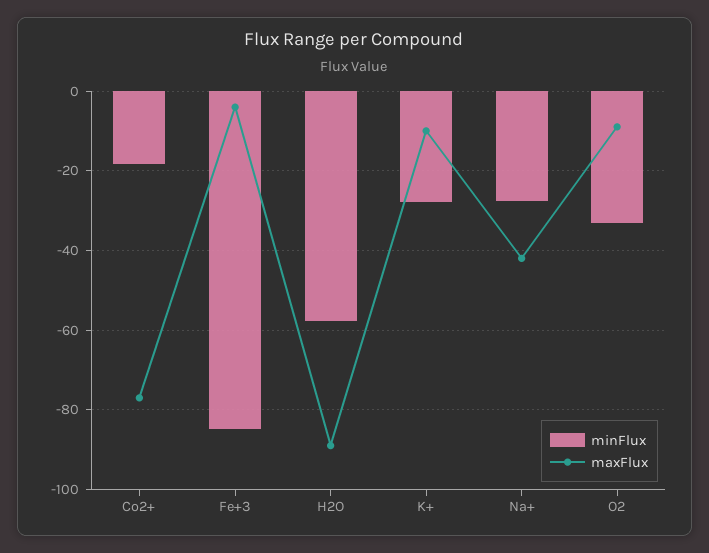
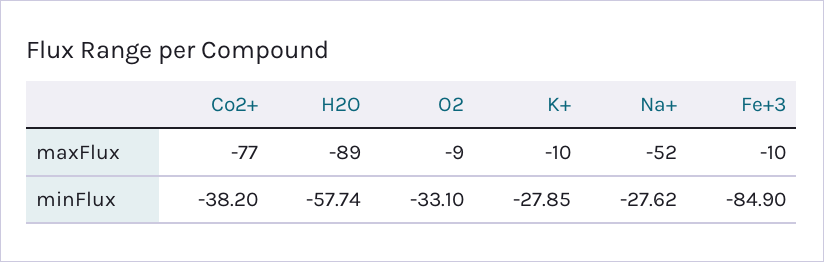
minFlux, Co2+: -18 -> -38.2
maxFlux, Fe+3: -4 -> -10
maxFlux, Na+: -42 -> -52

